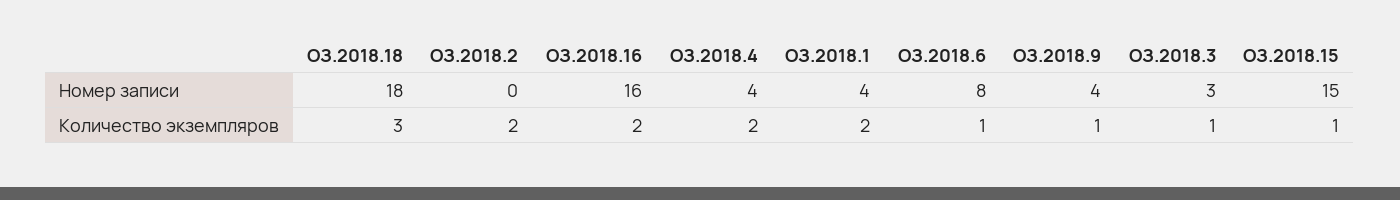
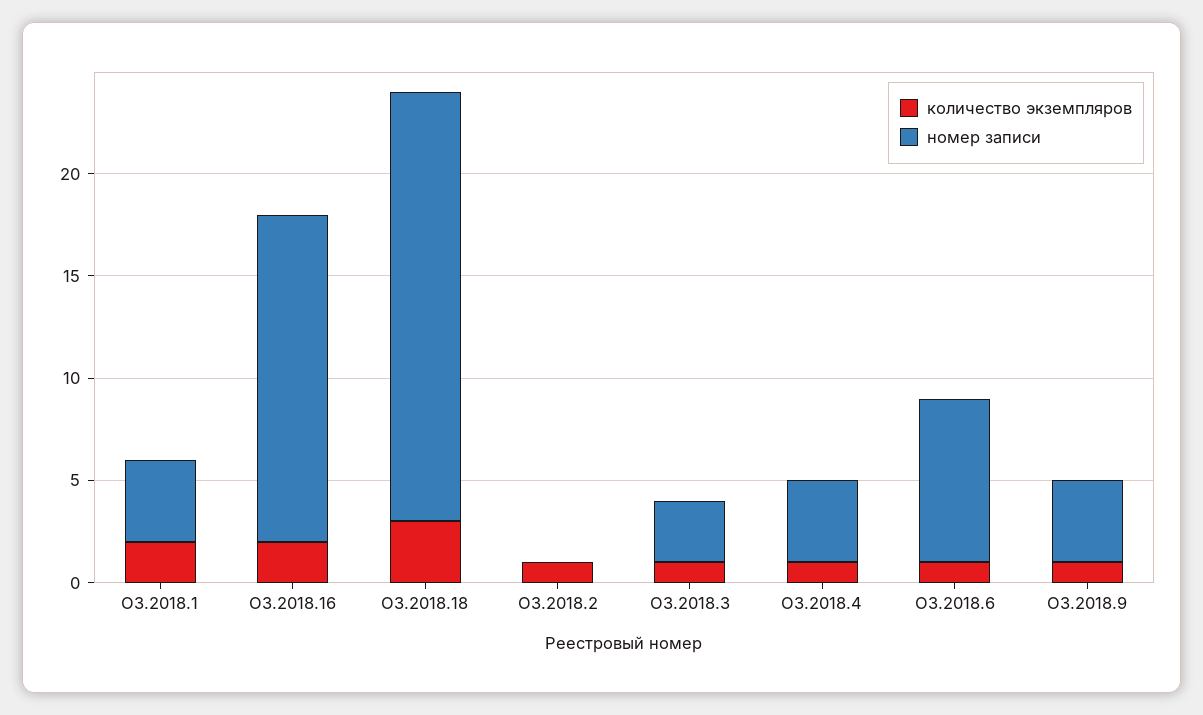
Номер записи, ОЗ.2018.18: 18 -> 21
Номер записи, ОЗ.2018.15: 15 -> none
Количество экземпляров, ОЗ.2018.2: 2 -> 1
Количество экземпляров, ОЗ.2018.4: 2 -> 1
Количество экземпляров, ОЗ.2018.15: 1 -> none

